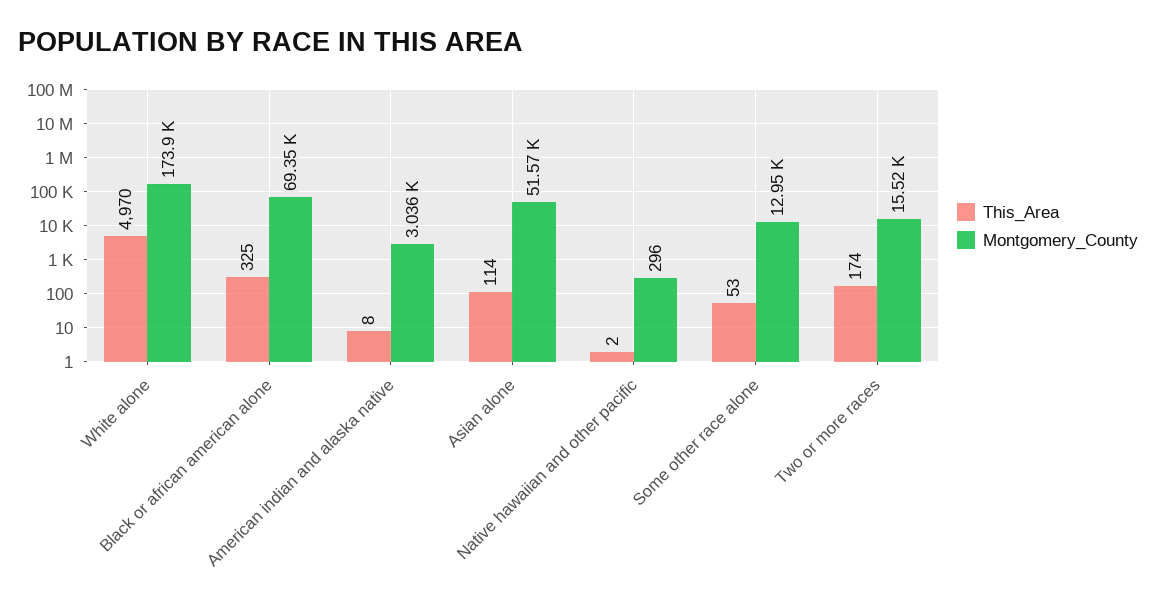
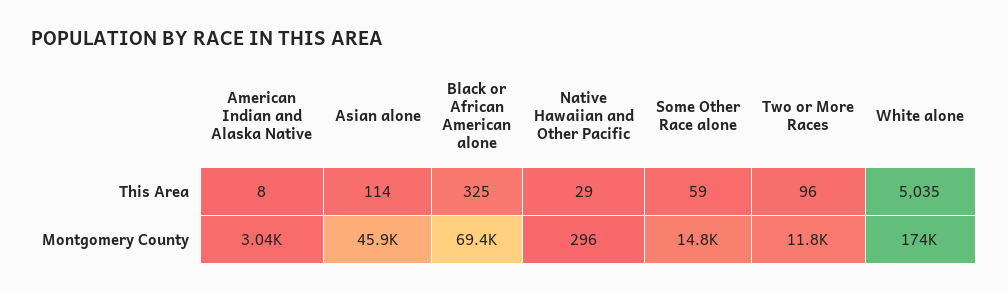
This_Area, White alone: 4970 -> 5035
Montgomery_County, Asian alone: 51570 -> 45900
This_Area, Native hawaiian and other pacific: 2 -> 29
This_Area, Some other race alone: 53 -> 59
Montgomery_County, Some other race alone: 12950 -> 14800
This_Area, Two or more races: 174 -> 96
Montgomery_County, Two or more races: 15520 -> 11800

